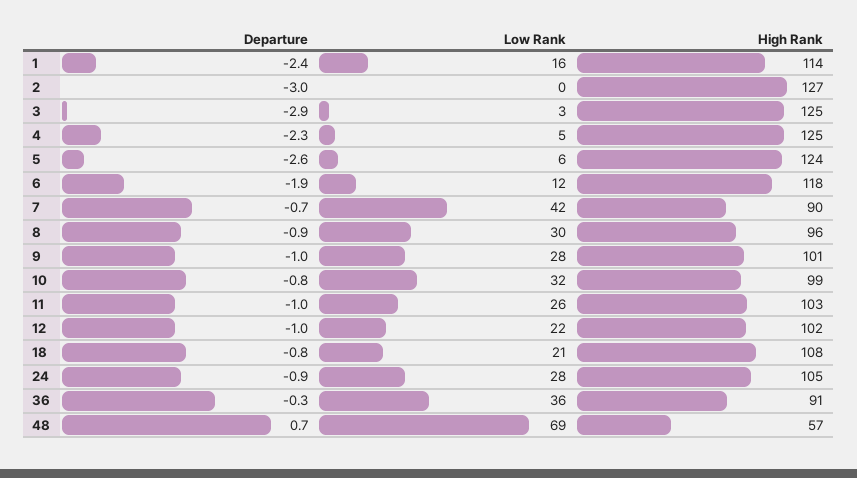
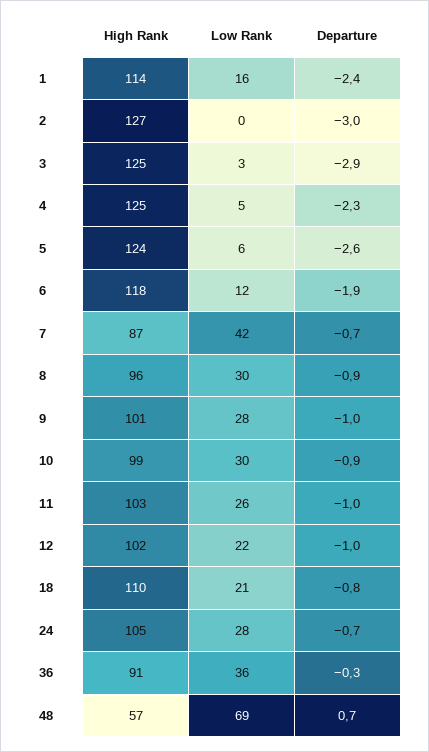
High Rank, 7: 90 -> 87
Departure, 10: -0.8 -> -0.9
Low Rank, 10: 32 -> 30
High Rank, 18: 108 -> 110
Departure, 24: -0.9 -> -0.7

